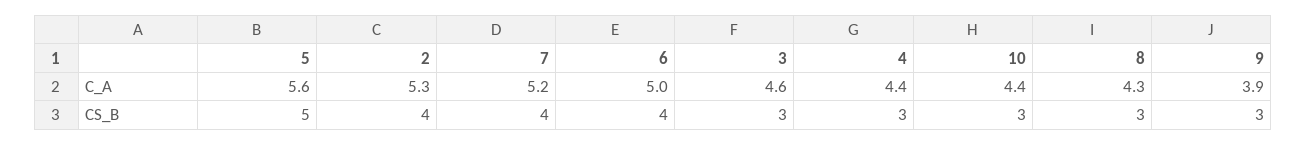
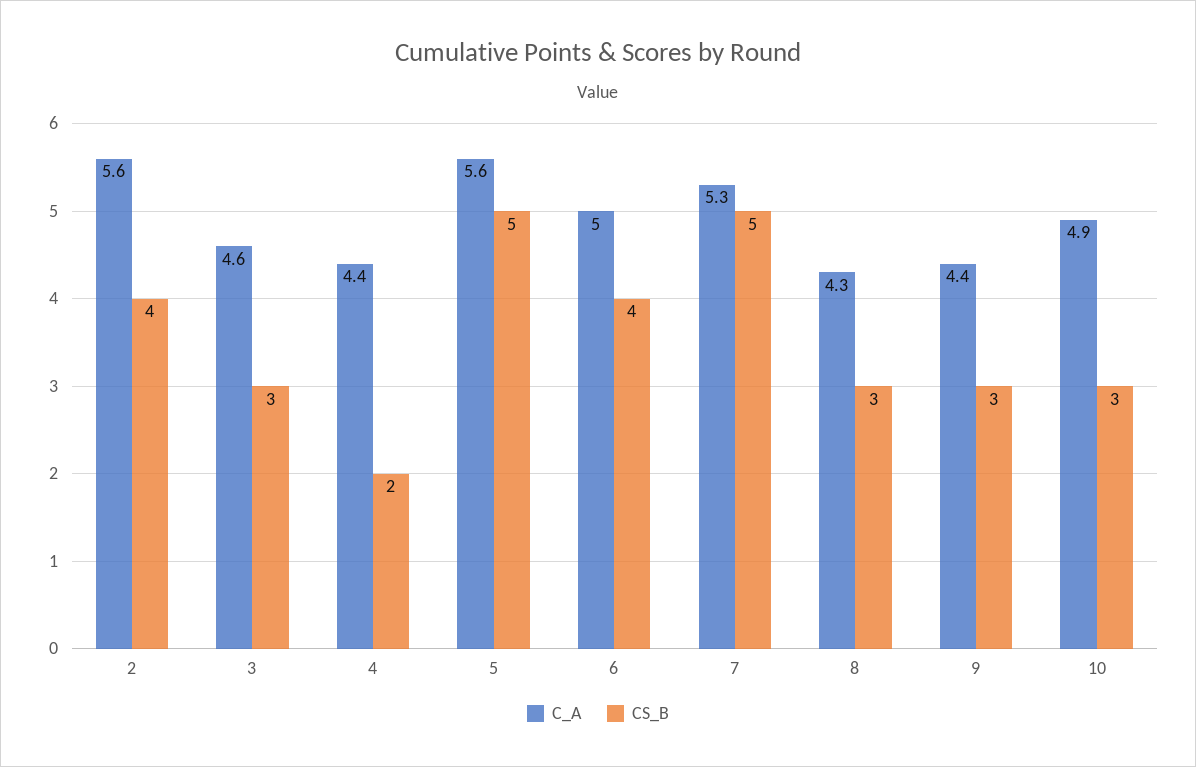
C_A, 2: 5.3 -> 5.6
C_A, 7: 5.2 -> 5.3
C_A, 10: 4.4 -> 4.9
C_A, 9: 3.9 -> 4.4
CS_B, 7: 4 -> 5
CS_B, 4: 3 -> 2

